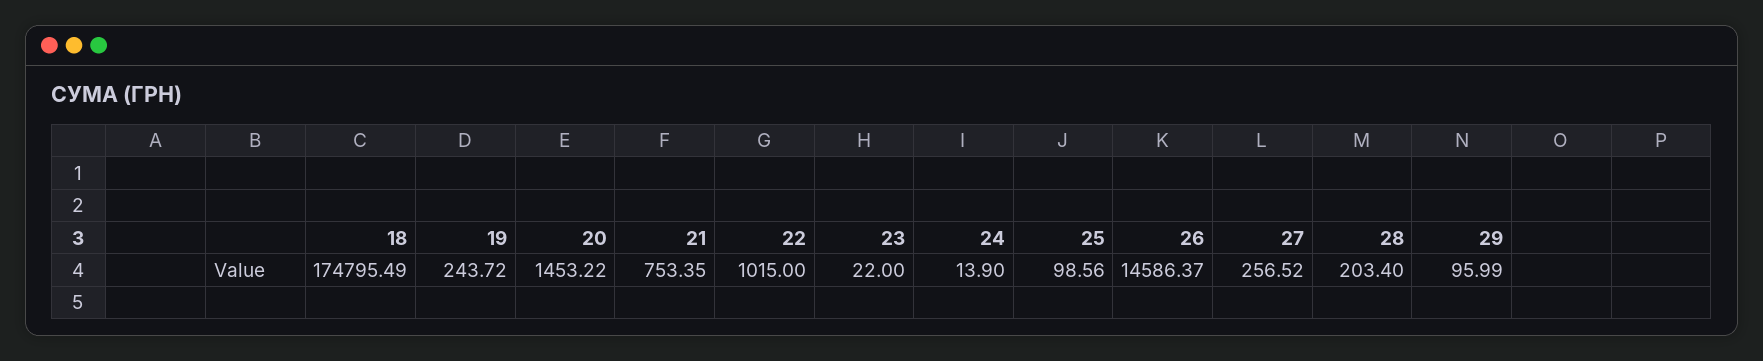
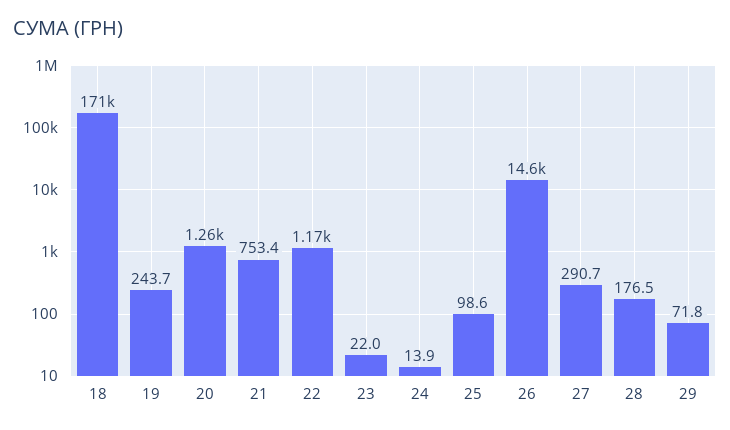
18: 174795.49 -> 171000
20: 1453.22 -> 1260
22: 1015 -> 1170
27: 256.52 -> 290.7
28: 203.4 -> 176.5
29: 95.99 -> 71.8

